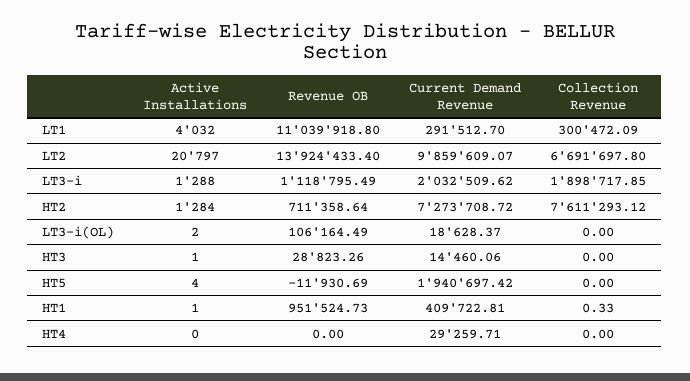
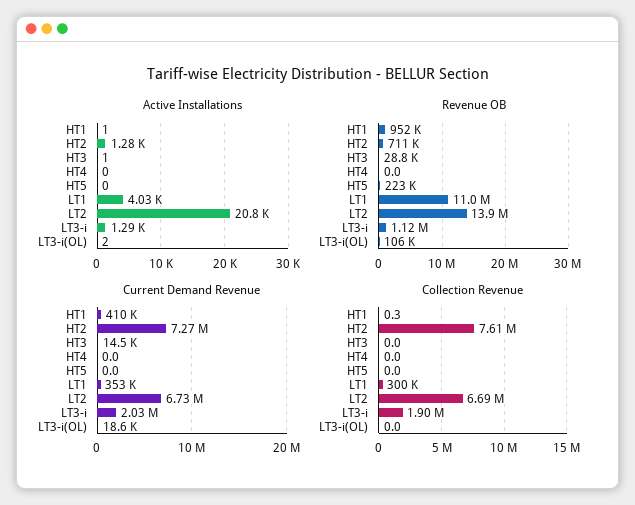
Current Demand Revenue, LT1: 291512.7 -> 353000
Current Demand Revenue, LT2: 9859609.07 -> 6730000
Active Installations, HT5: 4 -> 0
Revenue OB, HT5: -11930.69 -> 223000
Current Demand Revenue, HT5: 1940697.42 -> 0
Current Demand Revenue, HT4: 29259.71 -> 0

